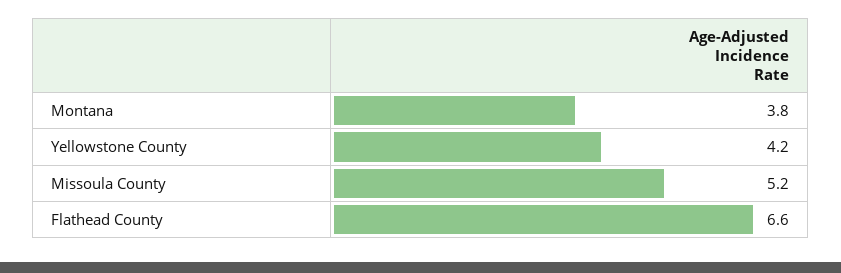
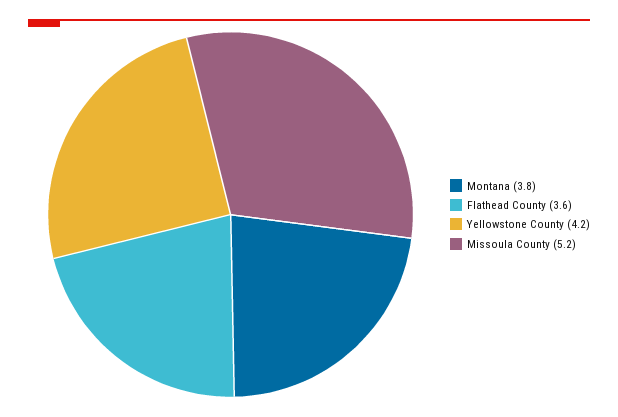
Flathead County: 6.6 -> 3.6

